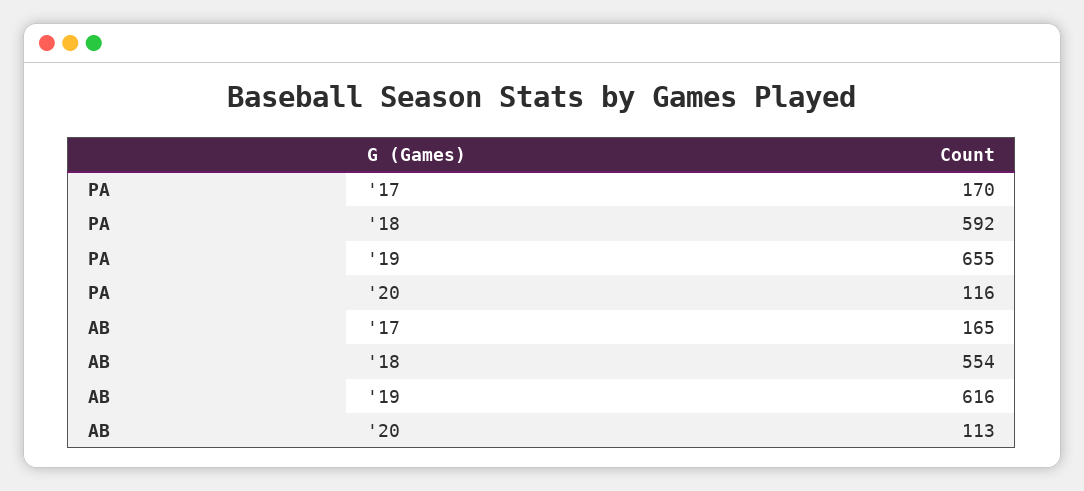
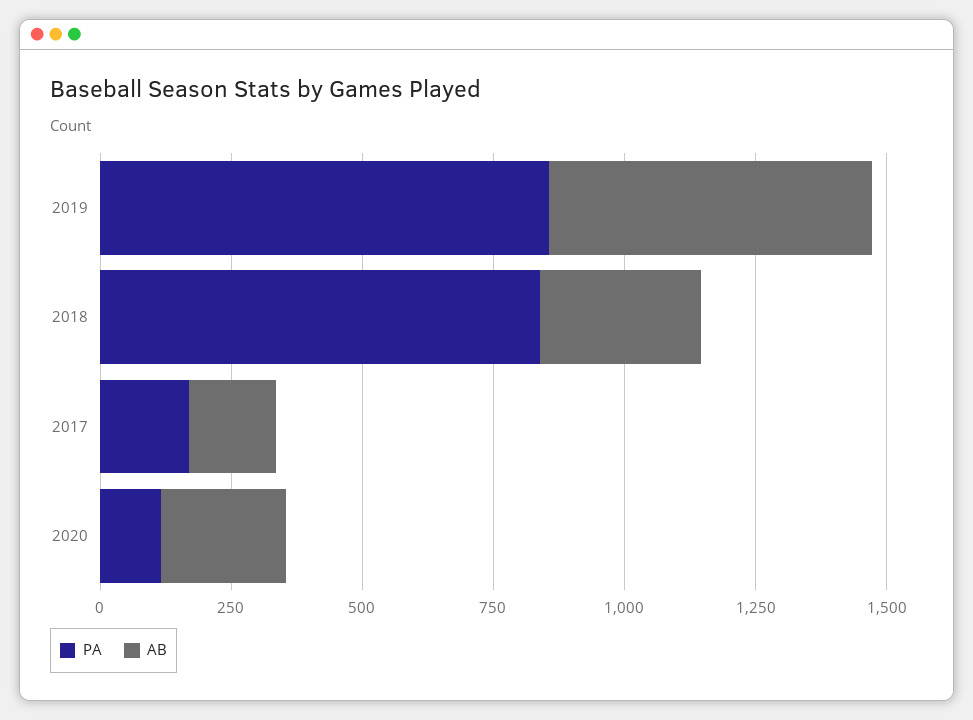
PA, '18: 592 -> 850
PA, '19: 655 -> 850
AB, '18: 554 -> 300
AB, '20: 113 -> 250

